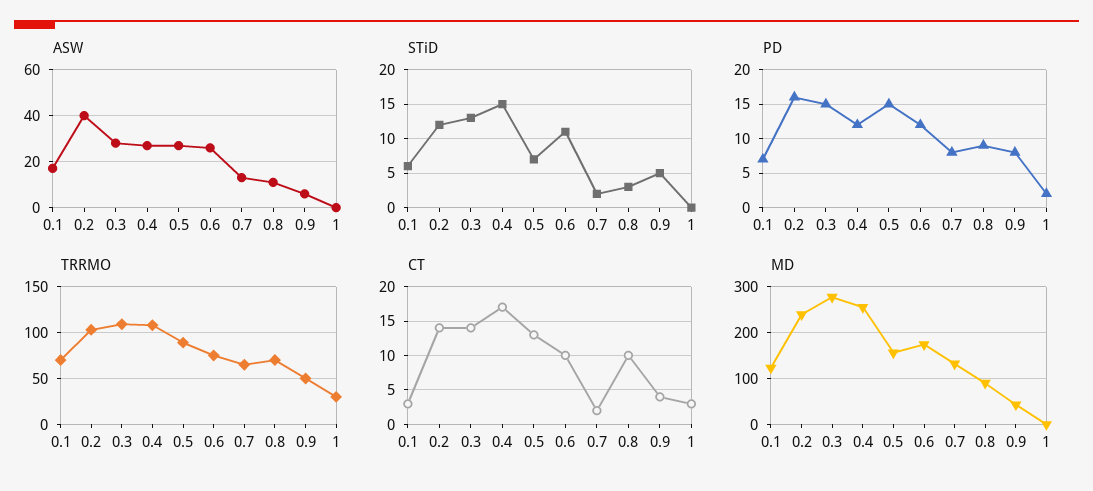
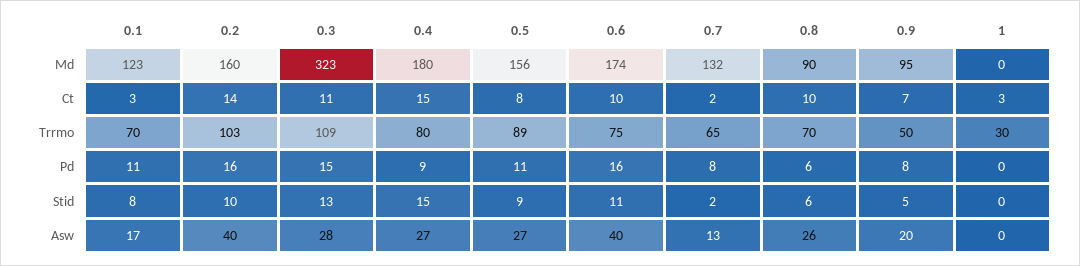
ASW, 0.6: 25 -> 40
ASW, 0.8: 10 -> 26
ASW, 0.9: 5 -> 20
STiD, 0.1: 6 -> 8
STiD, 0.2: 12 -> 10
STiD, 0.5: 7 -> 9
STiD, 0.8: 3 -> 6
PD, 0.1: 7 -> 11
PD, 0.4: 12 -> 9
PD, 0.5: 15 -> 11
PD, 0.6: 12 -> 16
PD, 0.8: 9 -> 6
PD, 1: 2 -> 0
TRRMO, 0.4: 110 -> 80
CT, 0.3: 14 -> 11
CT, 0.4: 17 -> 15
CT, 0.5: 13 -> 8
CT, 0.9: 4 -> 7
MD, 0.2: 240 -> 160
MD, 0.3: 280 -> 323
MD, 0.4: 260 -> 180
MD, 0.9: 40 -> 95

